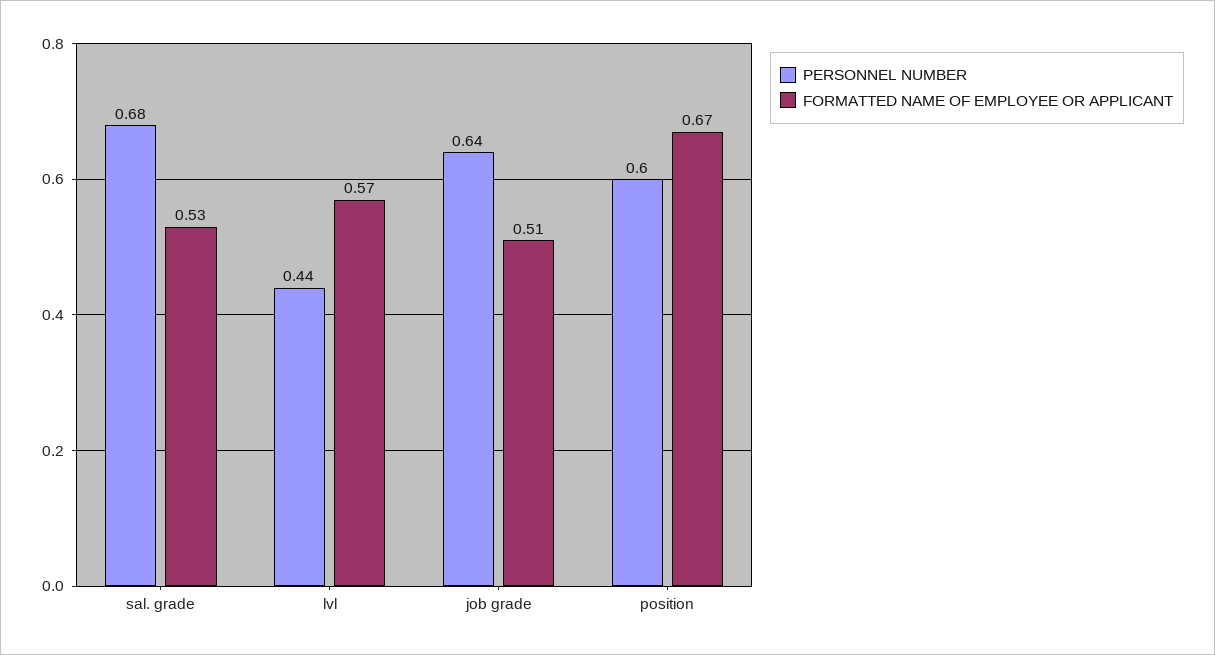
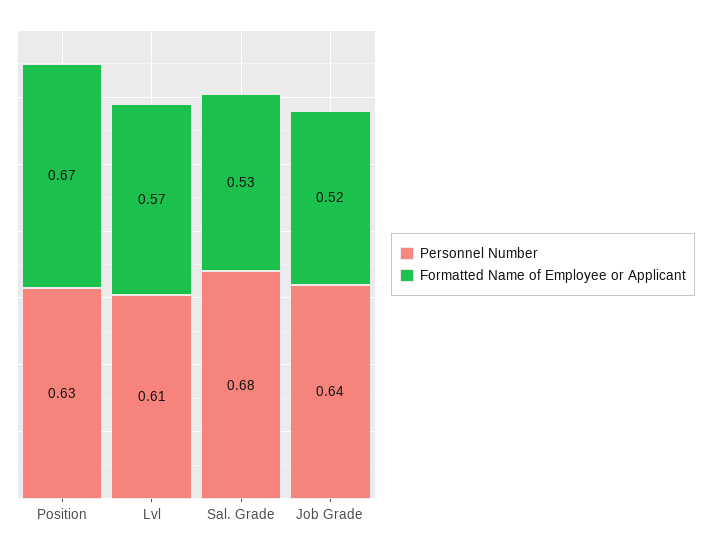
PERSONNEL NUMBER, lvl: 0.44 -> 0.61
FORMATTED NAME OF EMPLOYEE OR APPLICANT, job grade: 0.51 -> 0.52
PERSONNEL NUMBER, position: 0.6 -> 0.63

